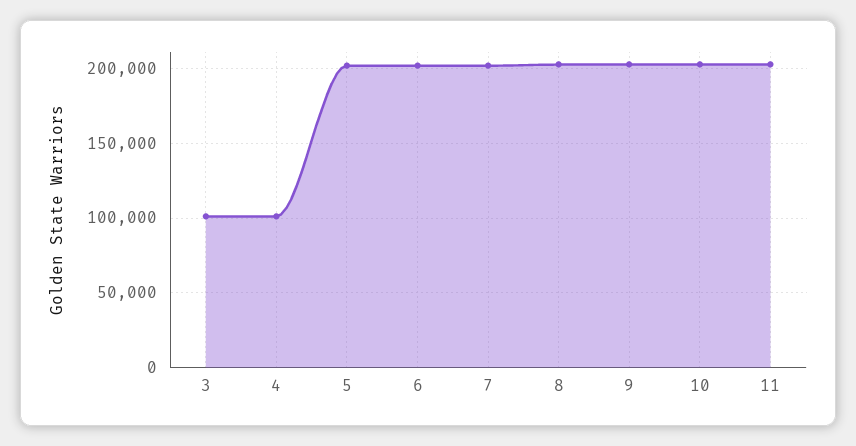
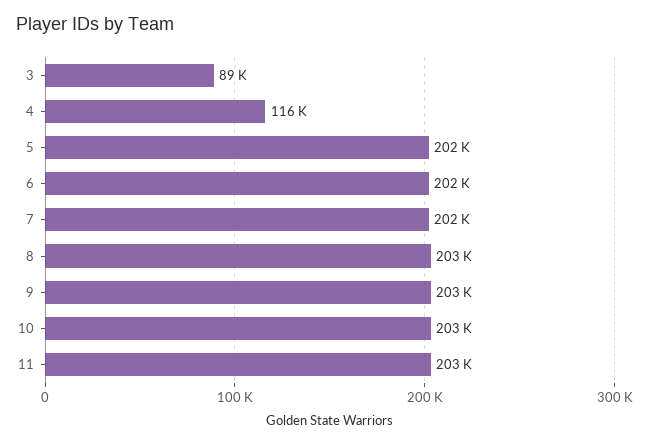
3: 100000 -> 89000
4: 100000 -> 116000

